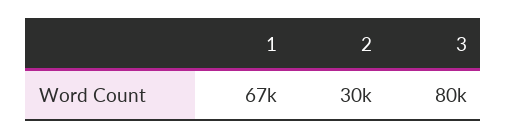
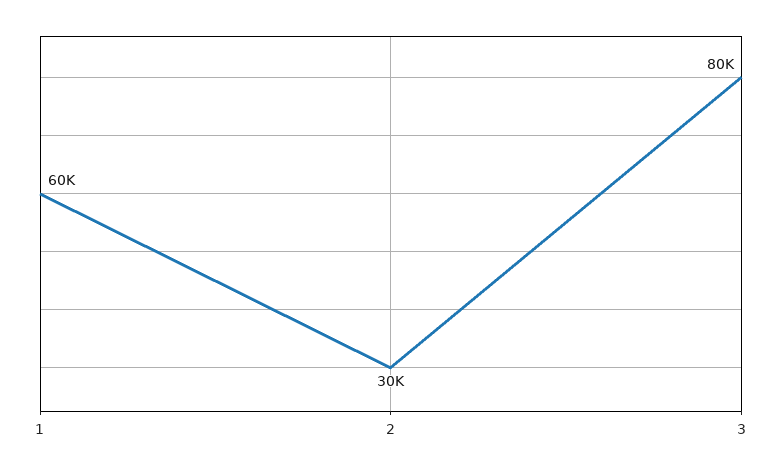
1: 67000 -> 60000

